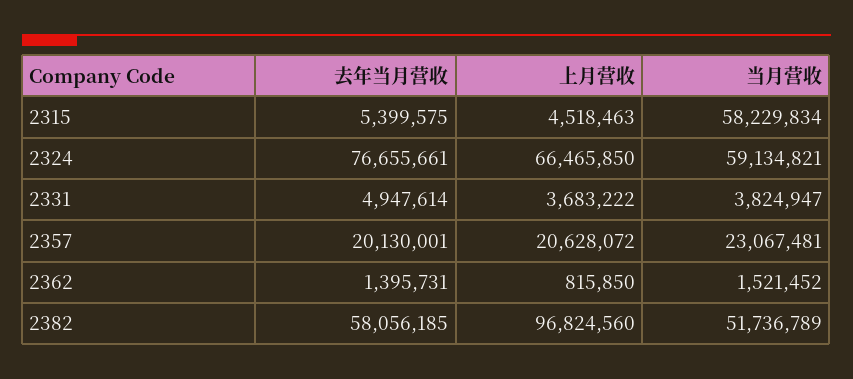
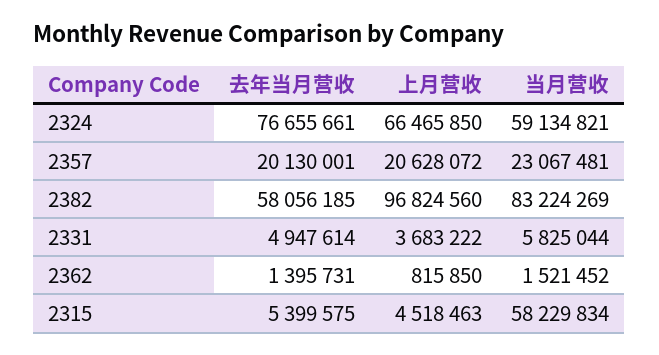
当月营收, 2331: 3824947 -> 5825044
当月营收, 2382: 51736789 -> 83224269

